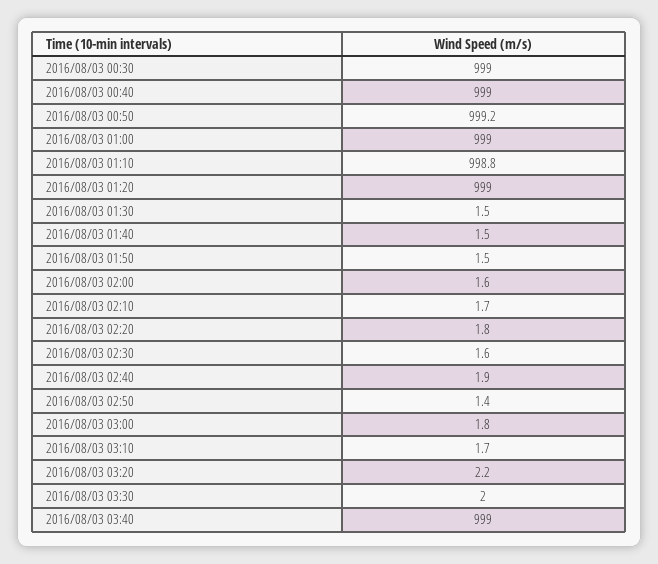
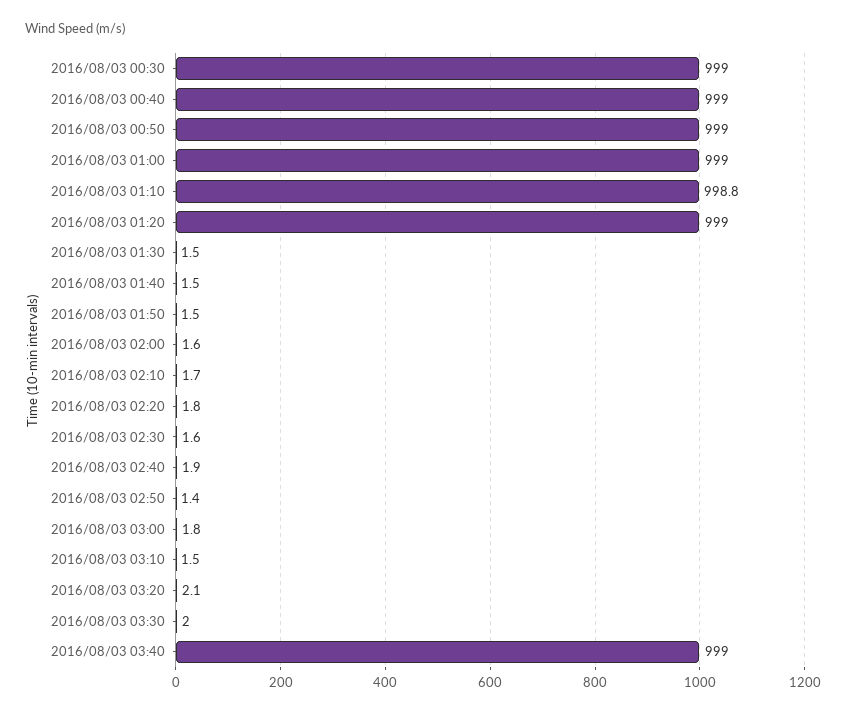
2016/08/03 00:50: 999.2 -> 999
2016/08/03 03:10: 1.7 -> 1.5
2016/08/03 03:20: 2.2 -> 2.1

